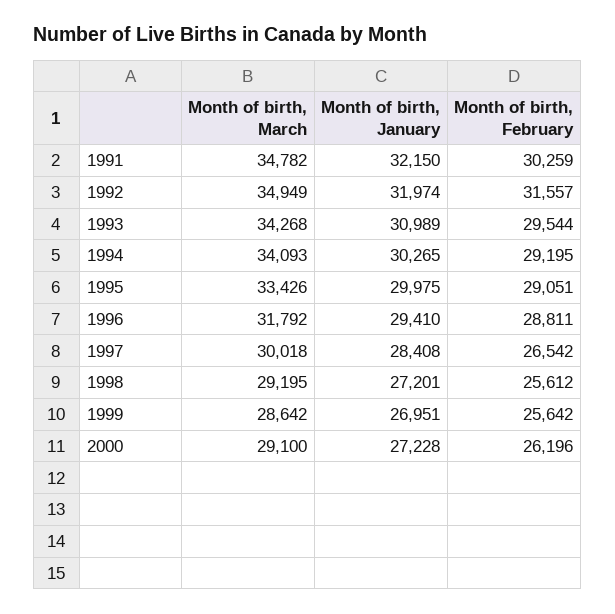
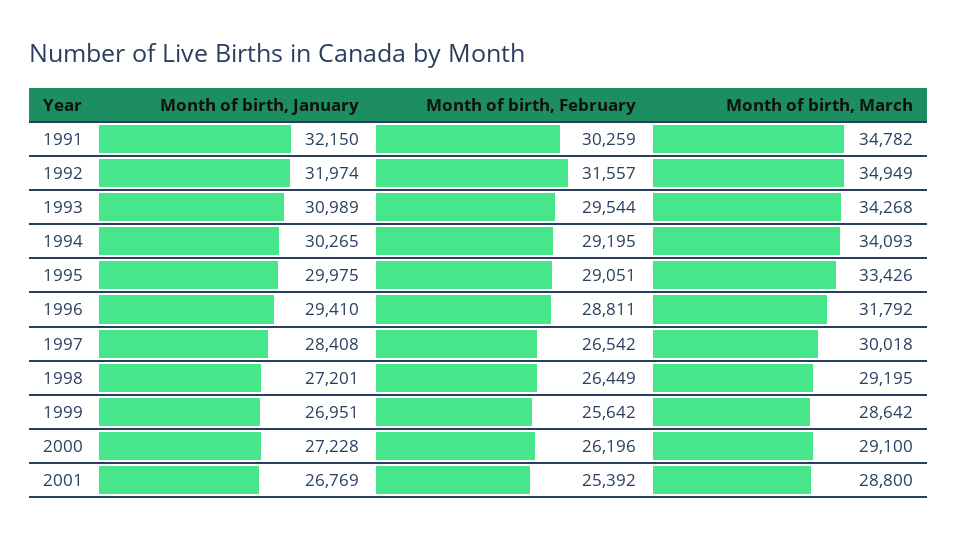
Month of birth, February, 1998: 25612 -> 26449
Month of birth, January, 2001: none -> 26769
Month of birth, February, 2001: none -> 25392
Month of birth, March, 2001: none -> 28800

